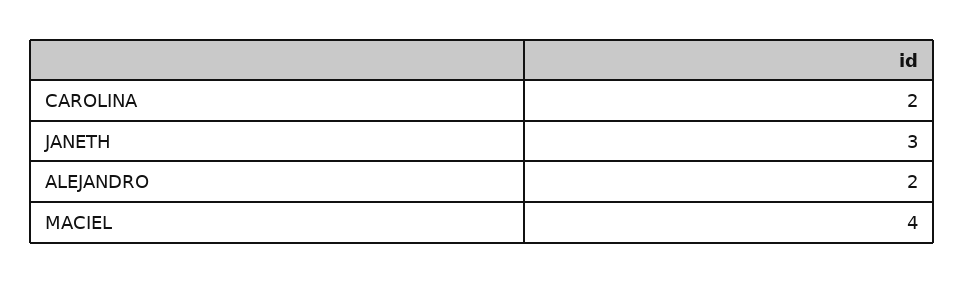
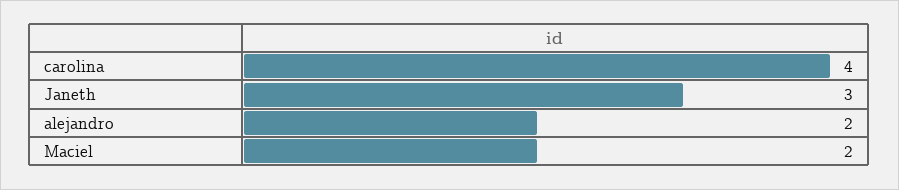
CAROLINA: 2 -> 4
MACIEL: 4 -> 2

